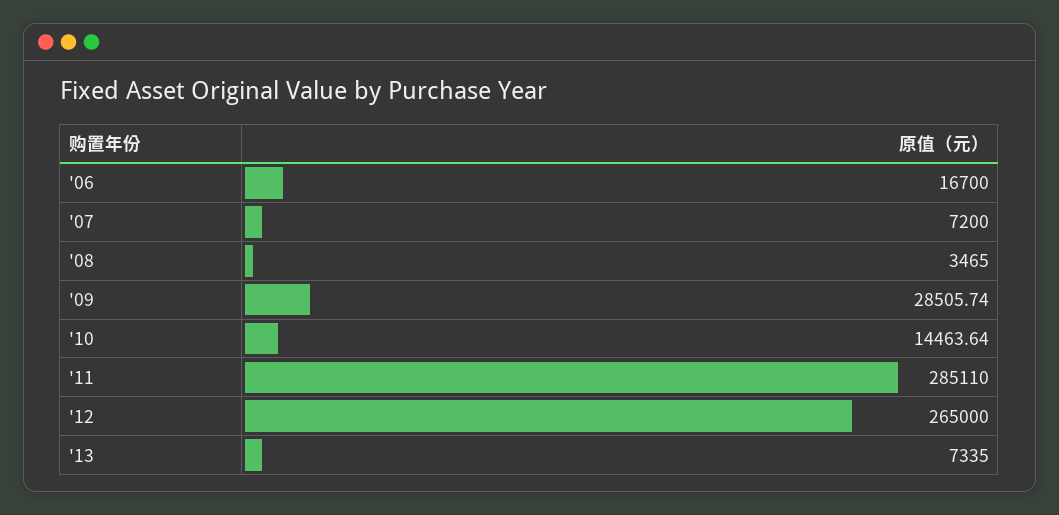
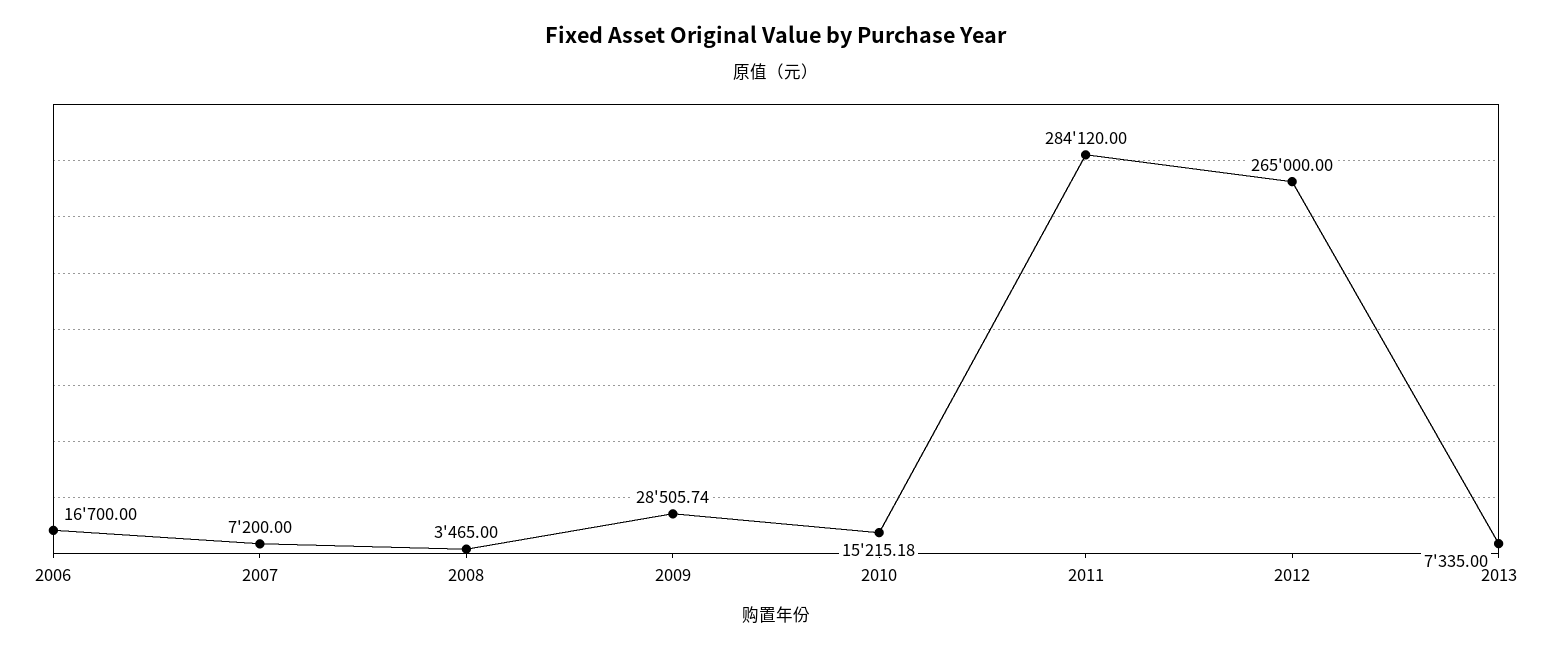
'10: 14463.64 -> 15215.18
'11: 285110 -> 284120

